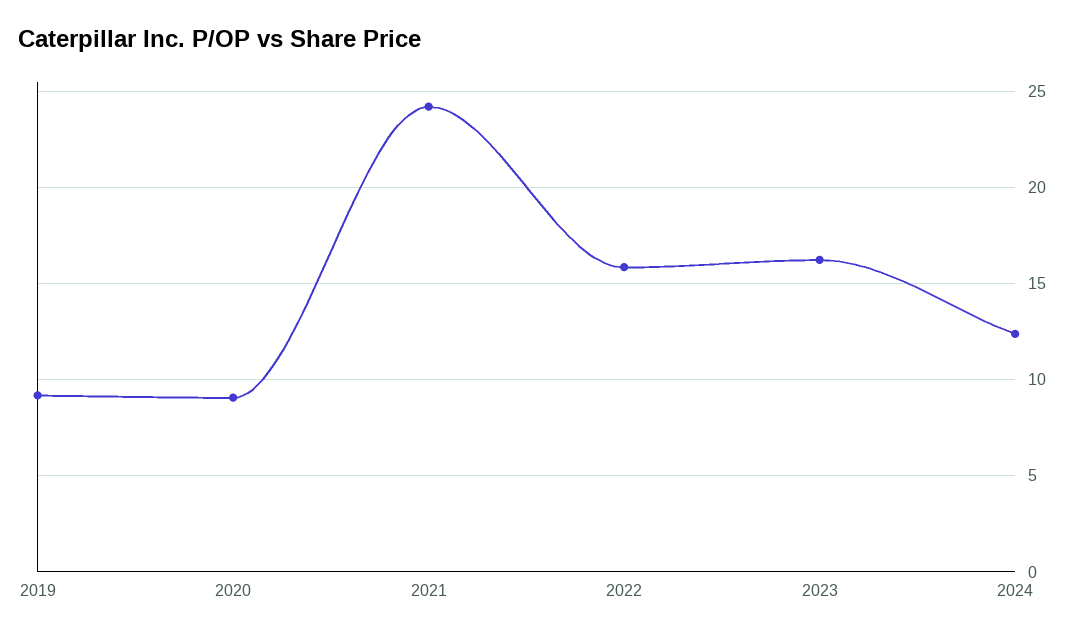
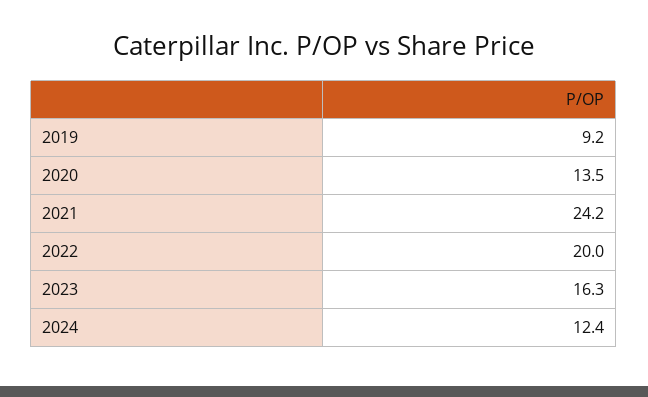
2020: 9 -> 13.5
2022: 16 -> 20

